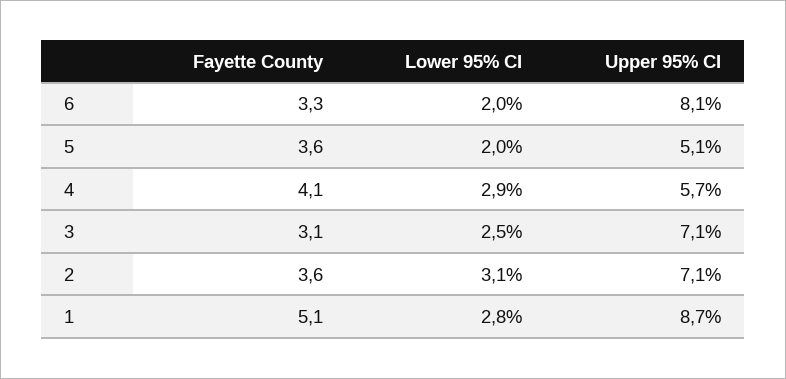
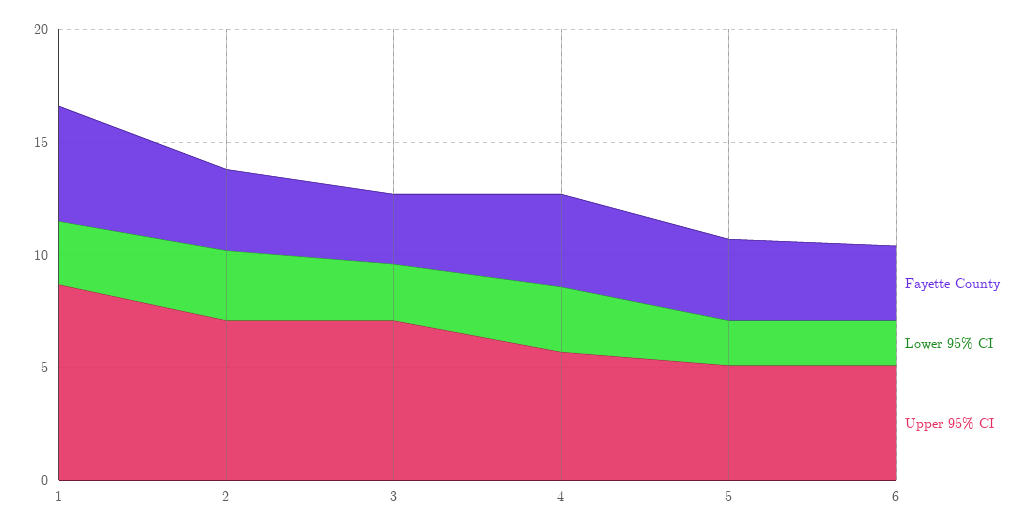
Upper 95% CI, 6: 8.1 -> 5

